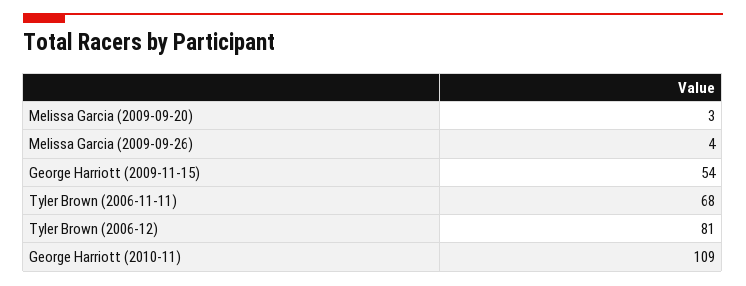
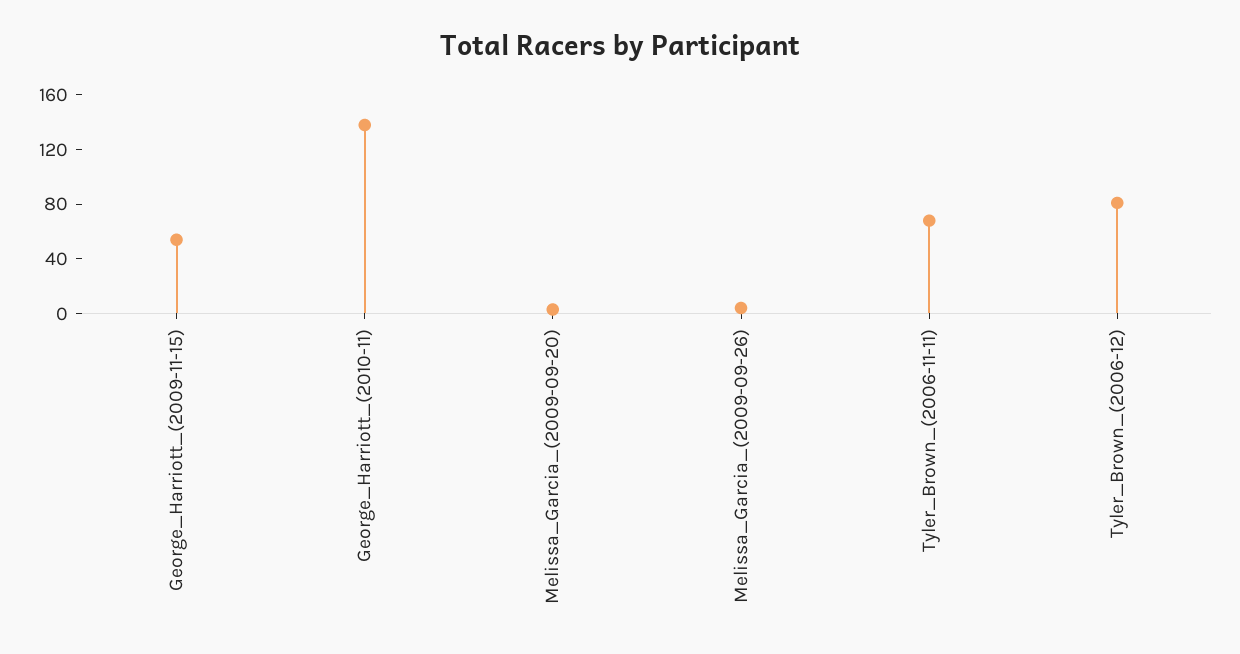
George Harriott (2010-11): 109 -> 140

